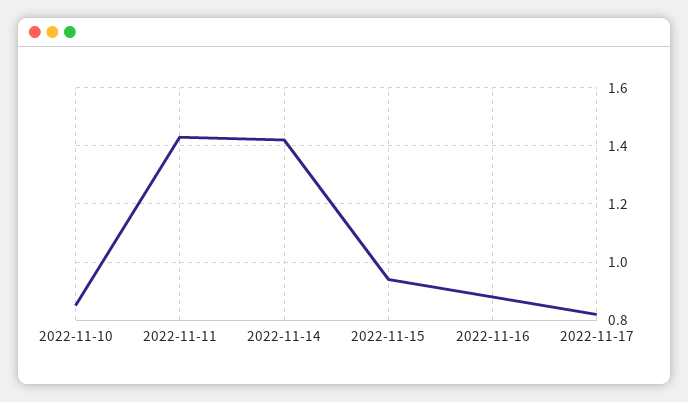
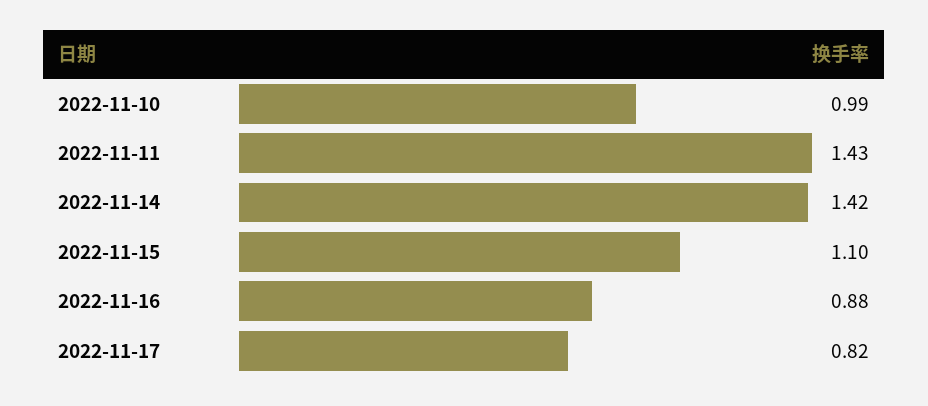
2022-11-10: 0.85 -> 0.99
2022-11-15: 0.95 -> 1.1

